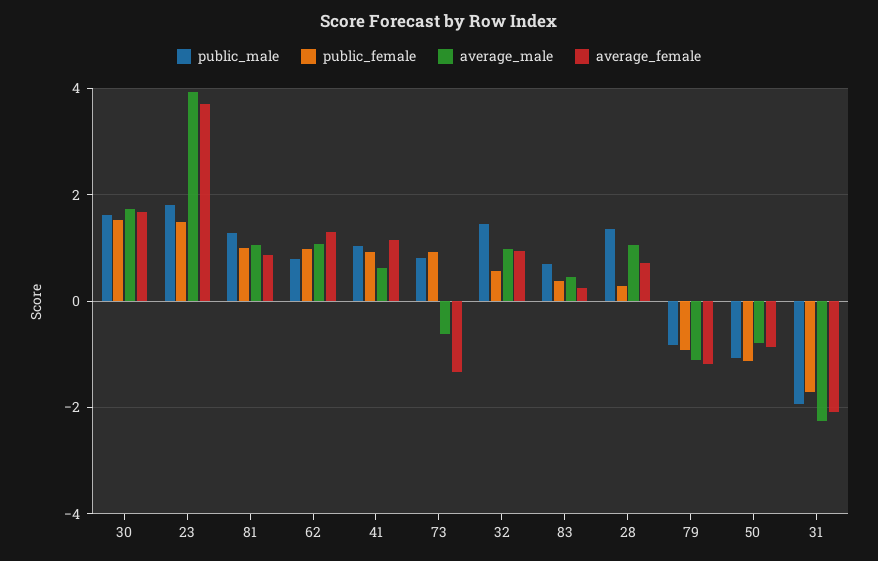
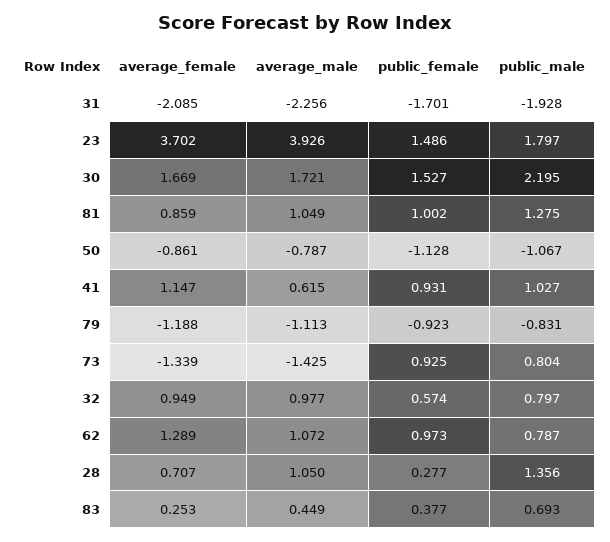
public_male, 30: 1.6 -> 2.195
average_male, 73: -0.6 -> -1.425
public_male, 32: 1.4 -> 0.797

